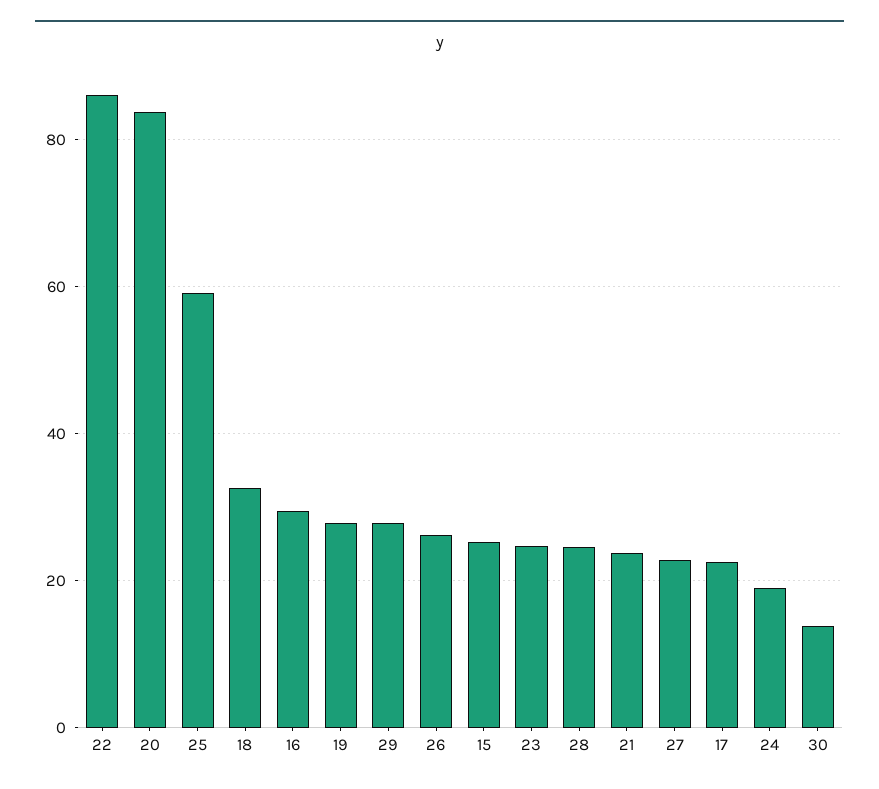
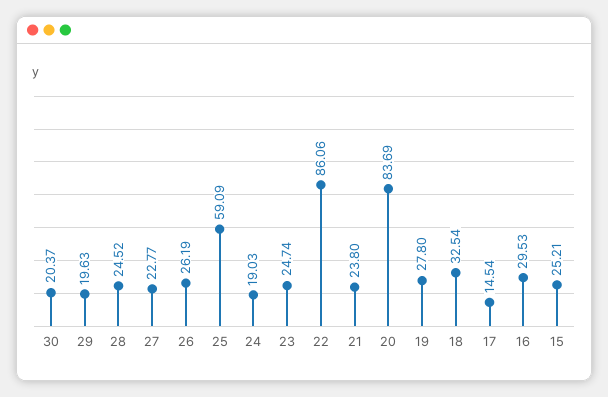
29: 28 -> 19.63
17: 22 -> 14.54
30: 14 -> 20.37

